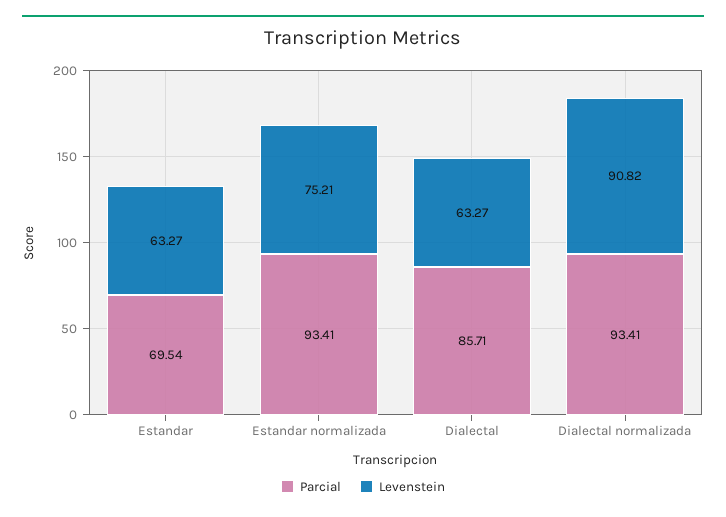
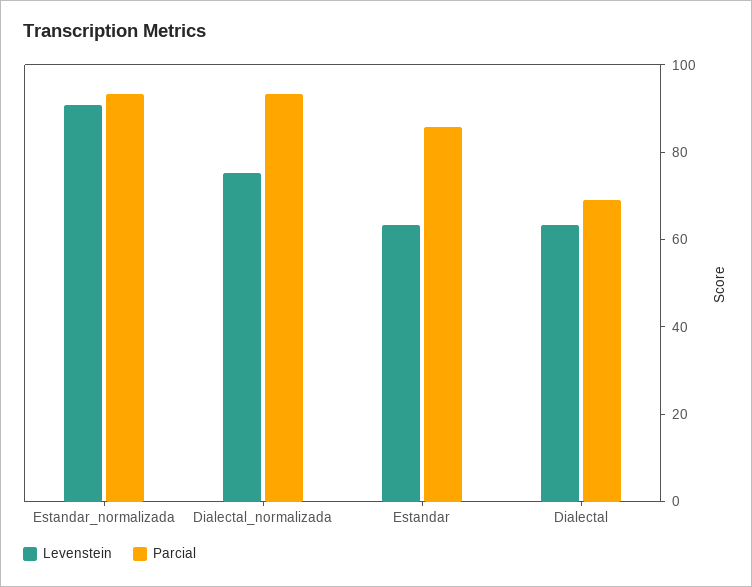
Parcial, Estandar: 69.54 -> 85
Levenstein, Estandar normalizada: 75.21 -> 90
Parcial, Dialectal: 85.71 -> 70
Levenstein, Dialectal normalizada: 90.82 -> 75

